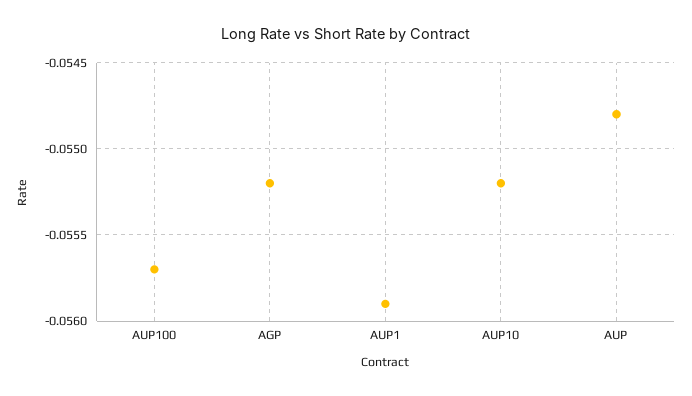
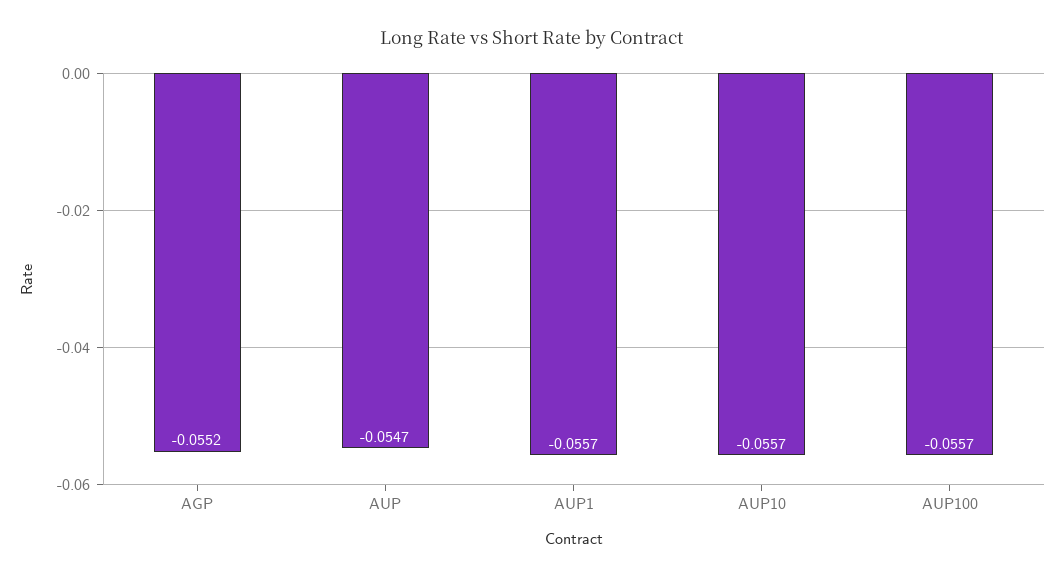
AUP1: -0.0559 -> -0.0557
AUP10: -0.0552 -> -0.0557
AUP: -0.0548 -> -0.0547

